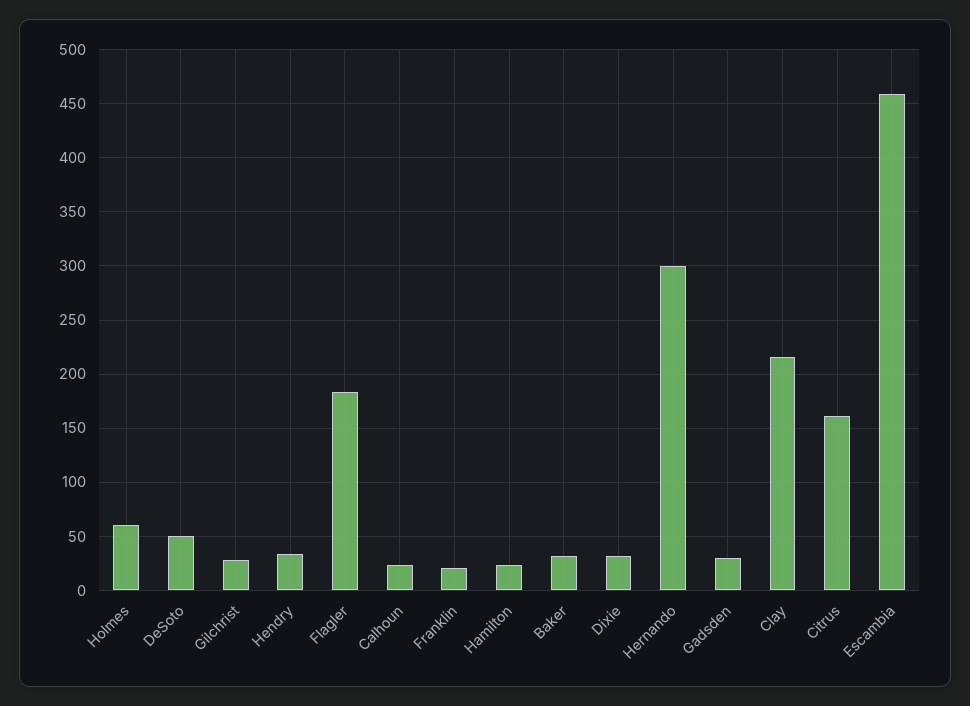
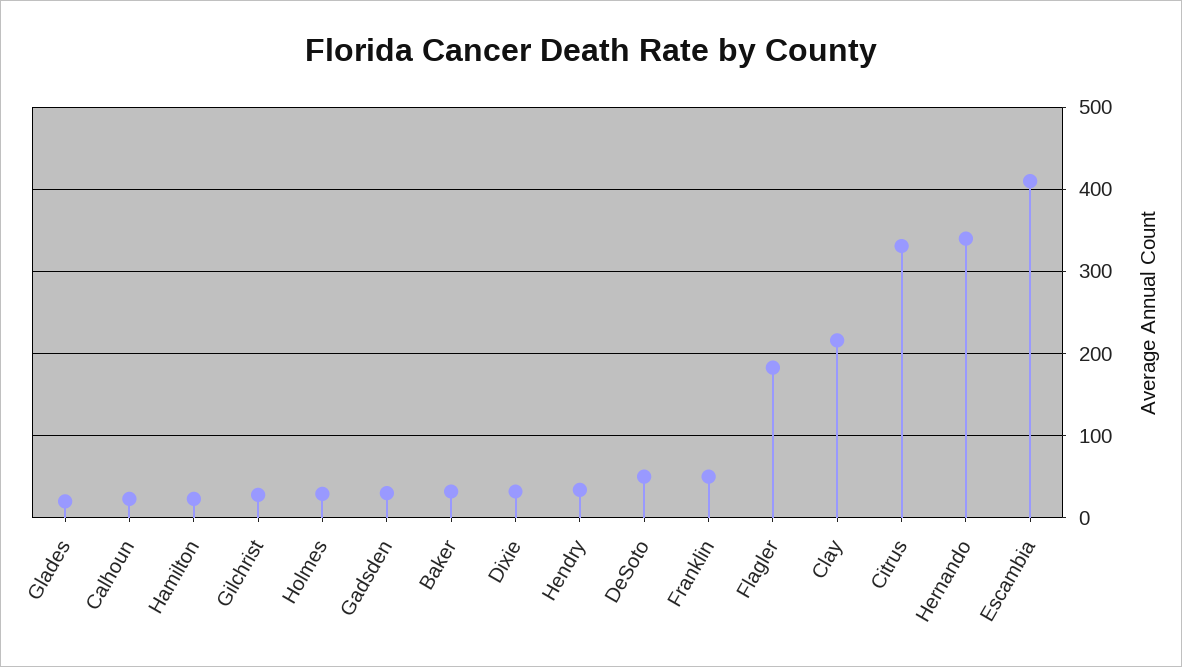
Holmes: 60 -> 30
Franklin: 20 -> 50
Hernando: 300 -> 340
Citrus: 160 -> 330
Escambia: 460 -> 410
Glades: none -> 20

